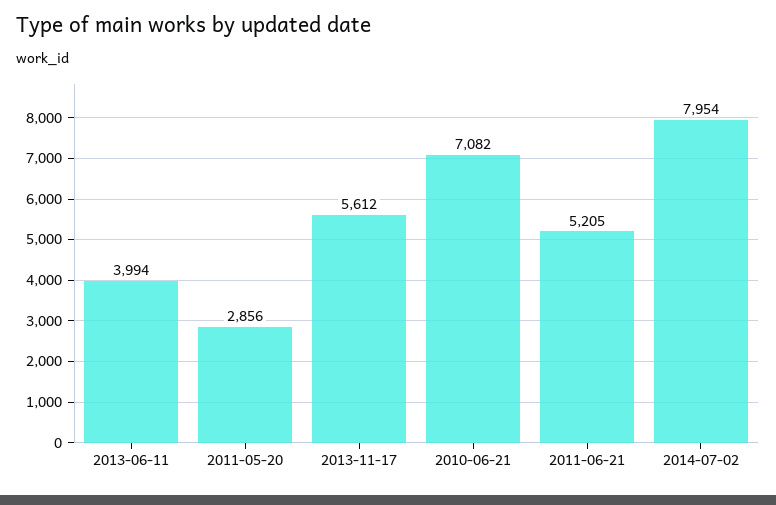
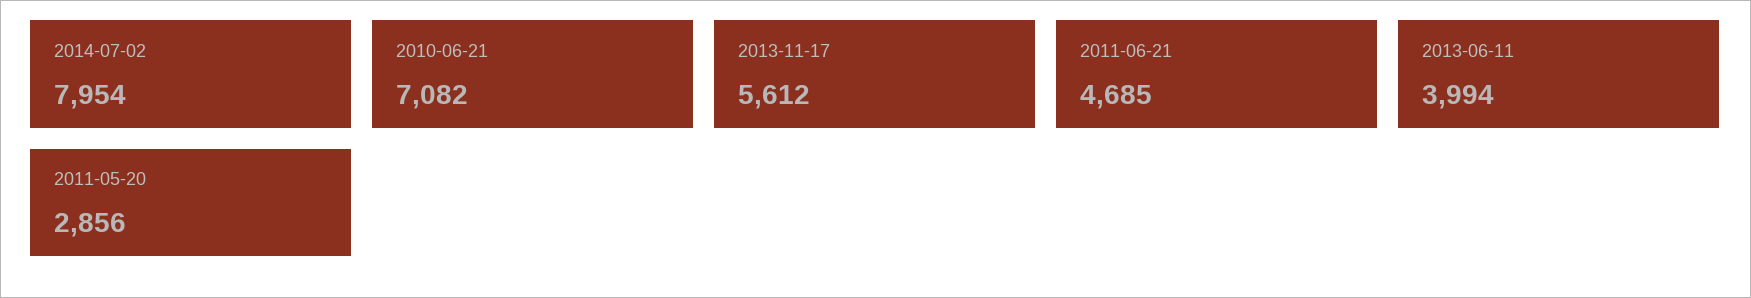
2011-06-21: 5205 -> 4685

